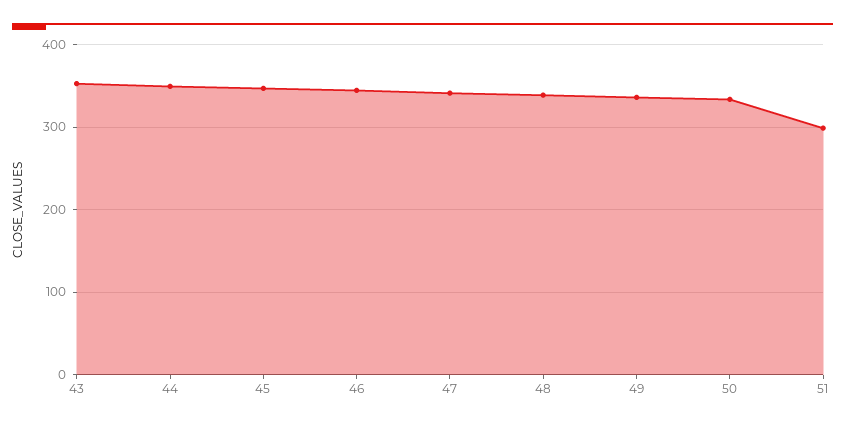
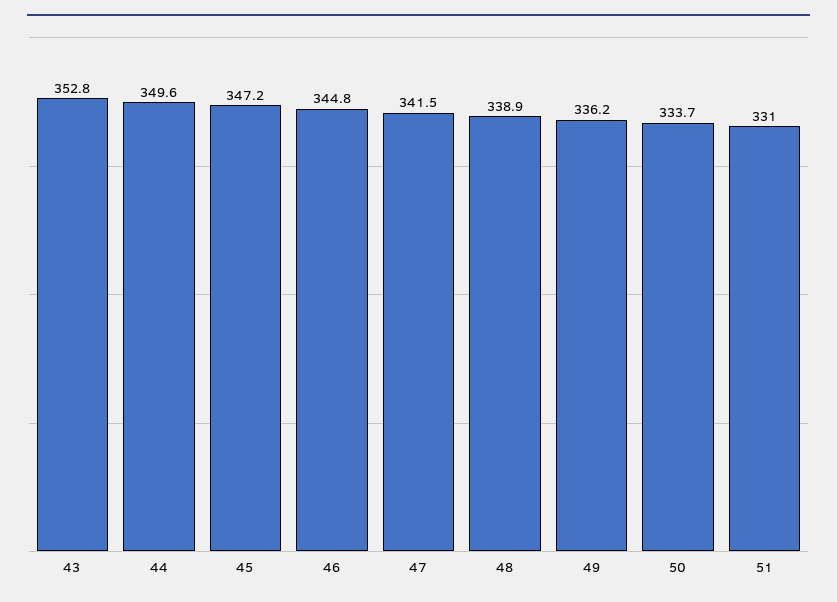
51: 300 -> 331

